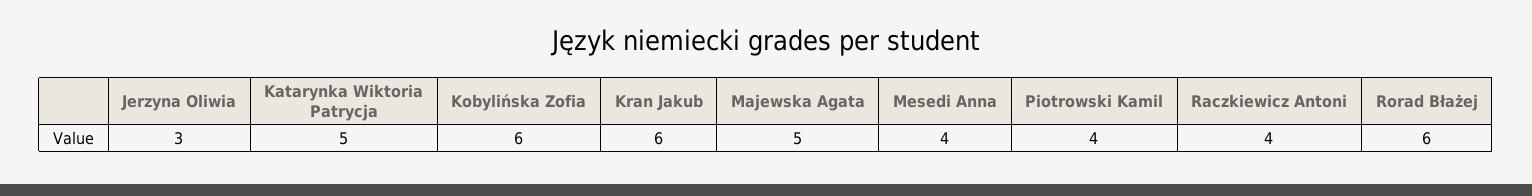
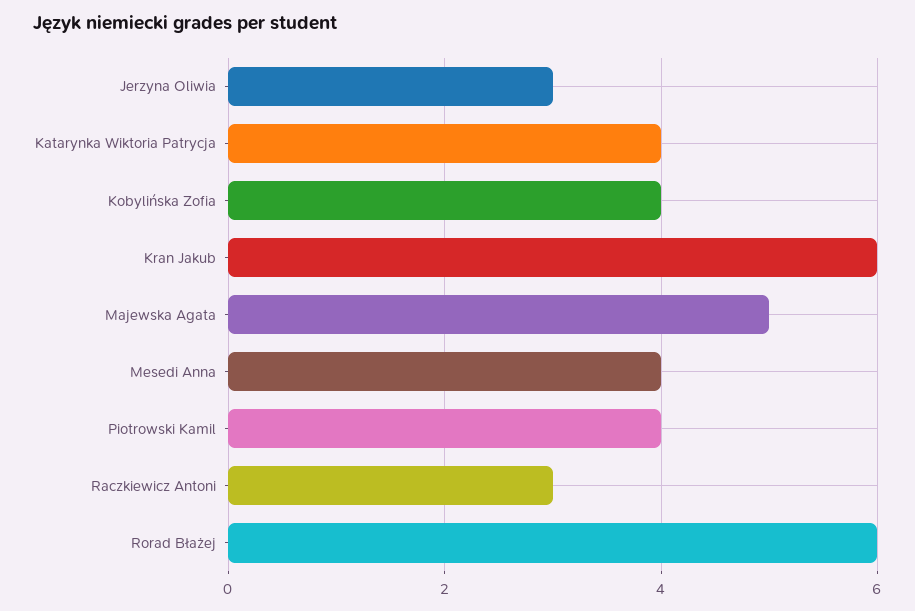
Katarynka Wiktoria Patrycja: 5 -> 4
Kobylińska Zofia: 6 -> 4
Raczkiewicz Antoni: 4 -> 3

